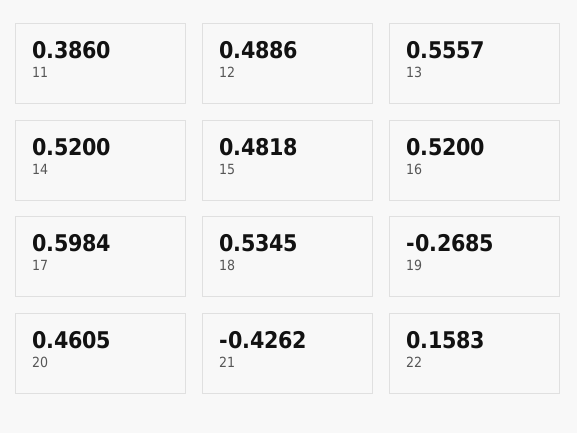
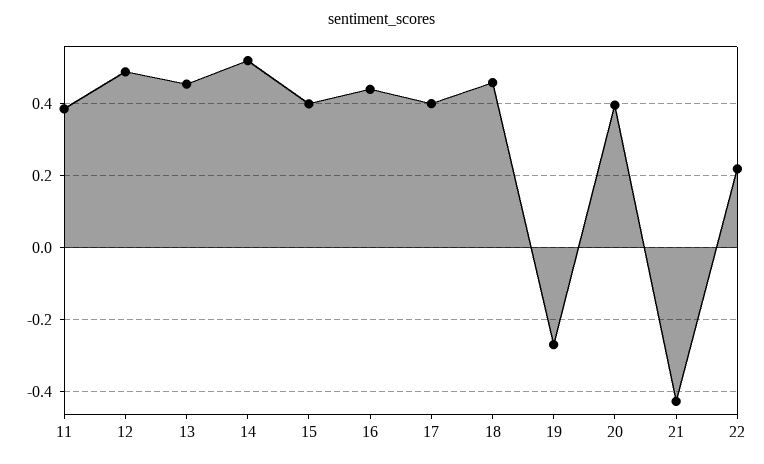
13: 0.5557 -> 0.46
15: 0.4818 -> 0.4
16: 0.52 -> 0.44
17: 0.5984 -> 0.4
18: 0.5345 -> 0.46
20: 0.4605 -> 0.4
22: 0.1583 -> 0.22

